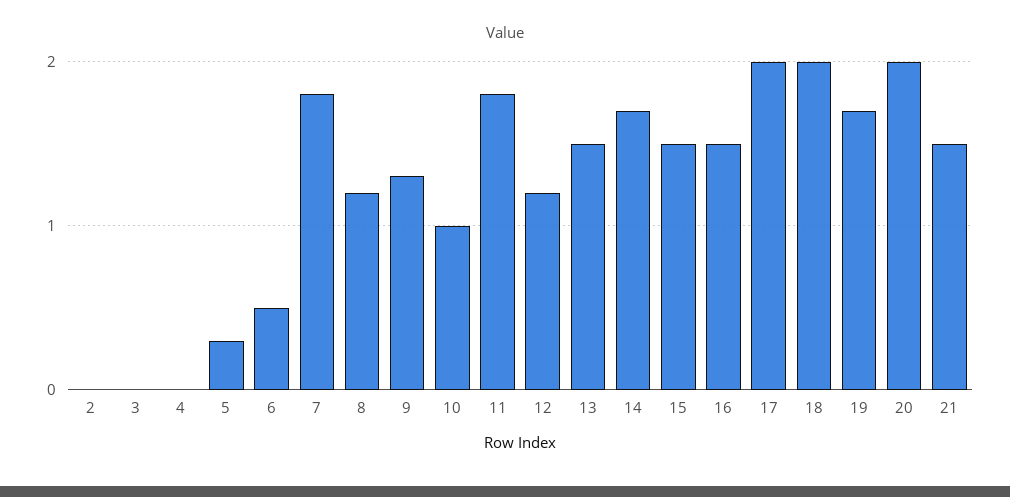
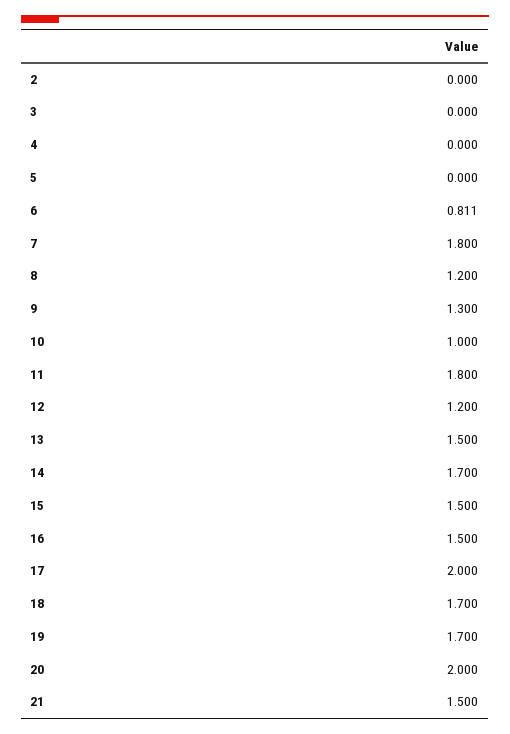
5: 0.3 -> 0
6: 0.5 -> 0.811
18: 2 -> 1.7

